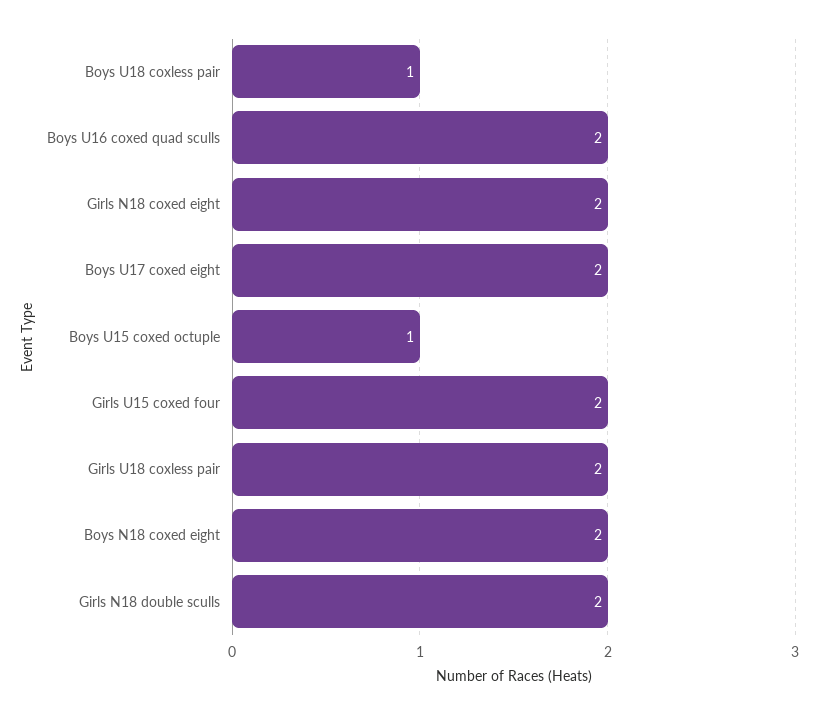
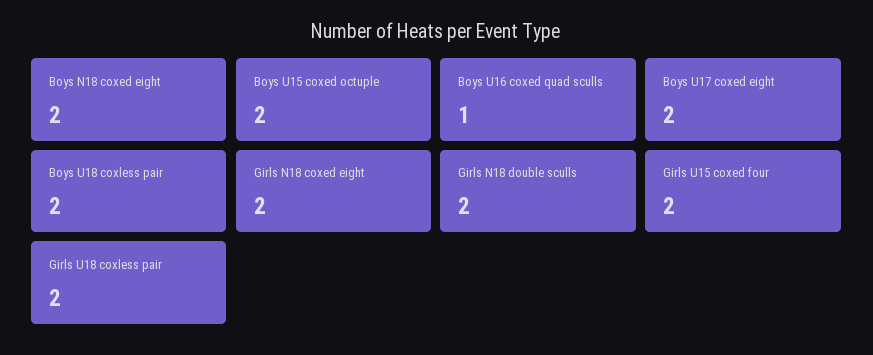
Boys U18 coxless pair: 1 -> 2
Boys U16 coxed quad sculls: 2 -> 1
Boys U15 coxed octuple: 1 -> 2

